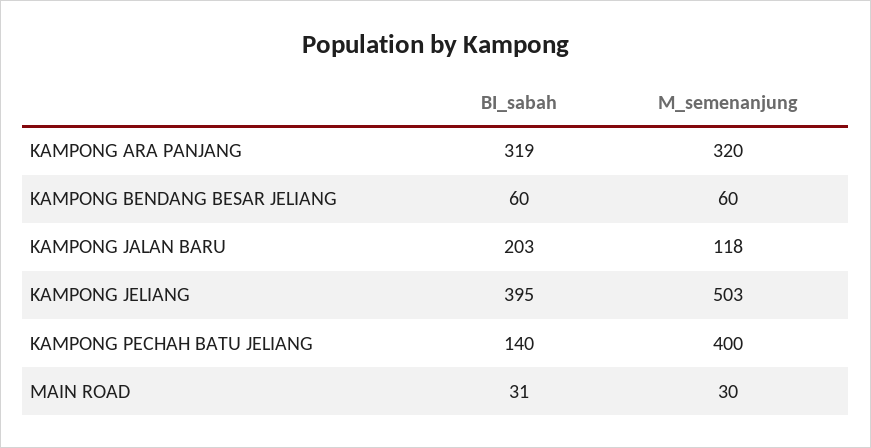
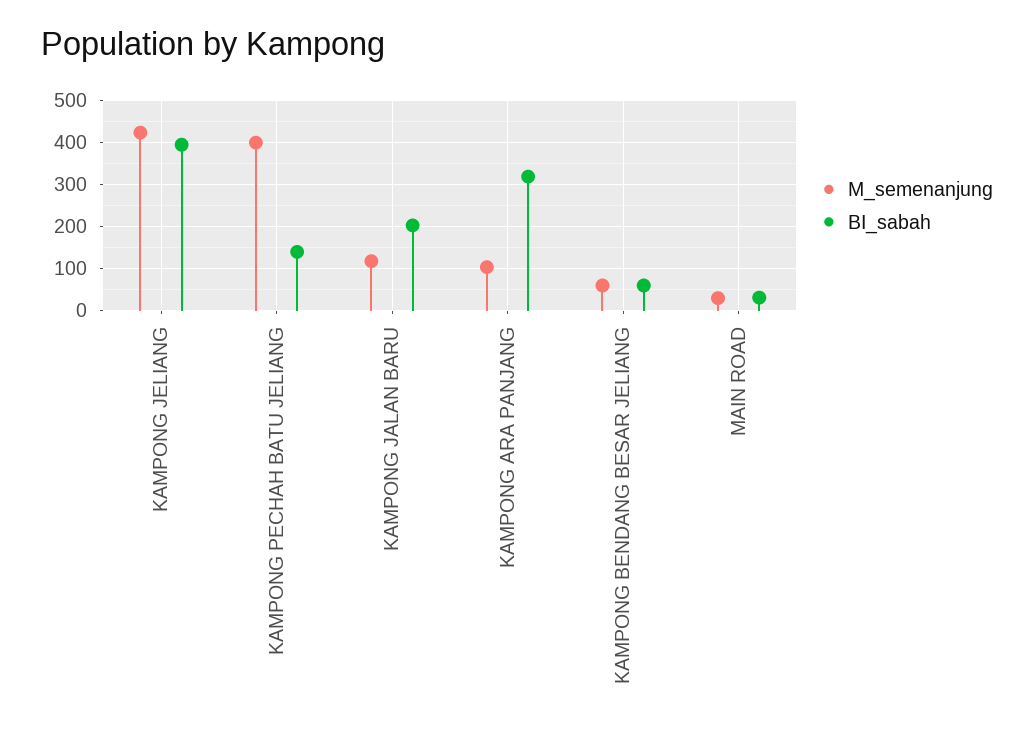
M_semenanjung, KAMPONG ARA PANJANG: 320 -> 100
M_semenanjung, KAMPONG JELIANG: 503 -> 420

